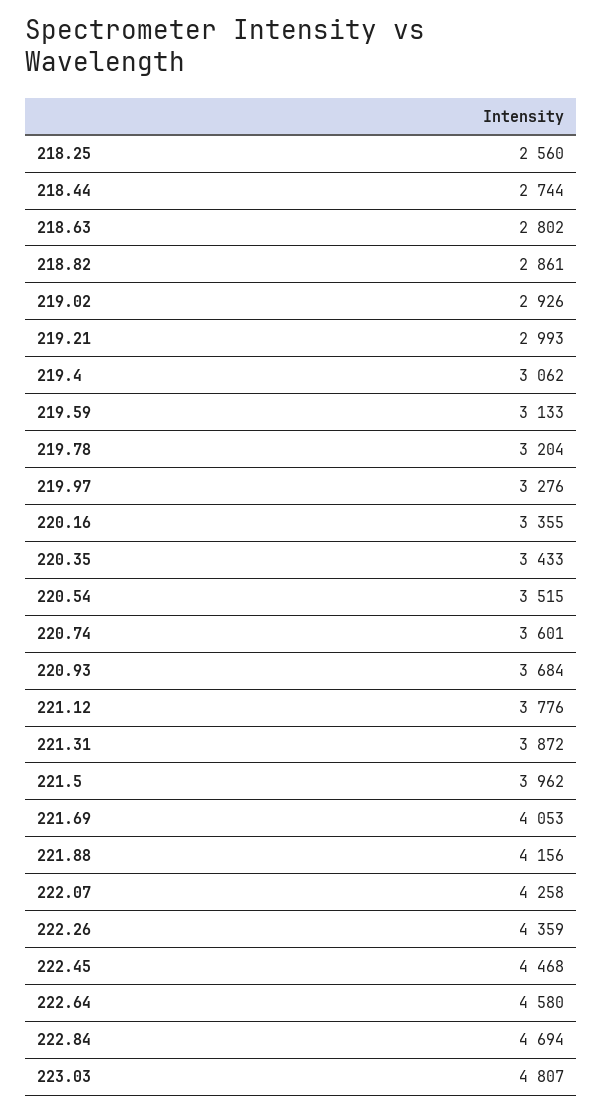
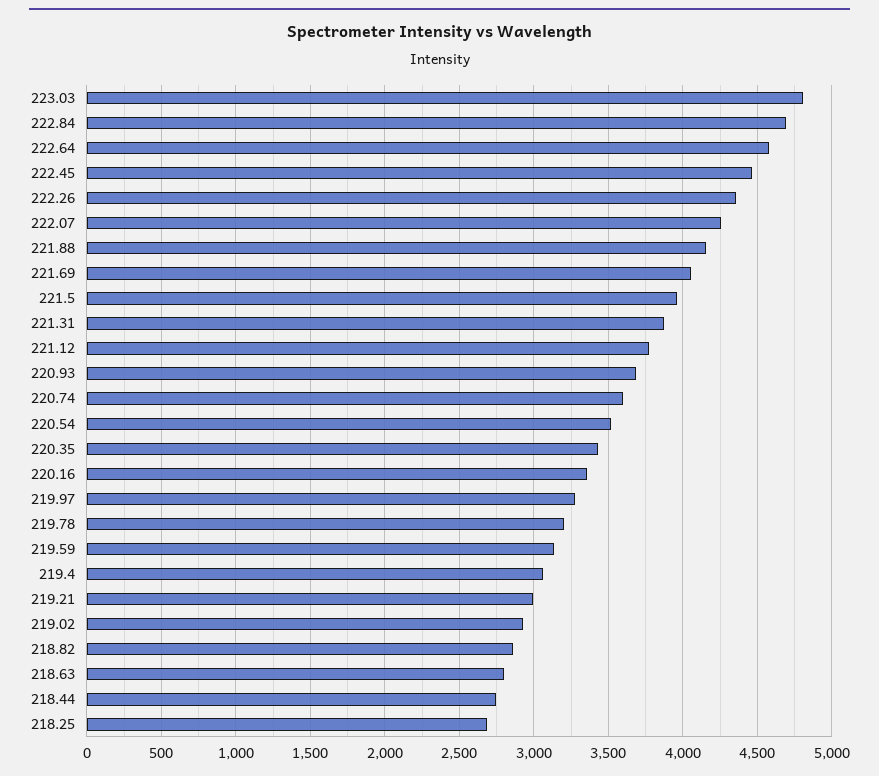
218.25: 2560 -> 2700

